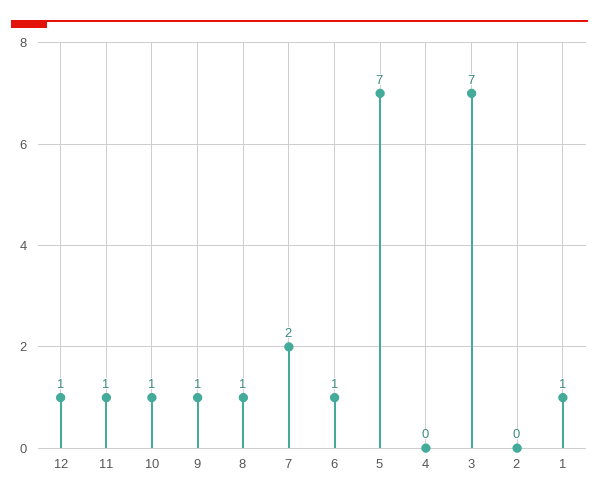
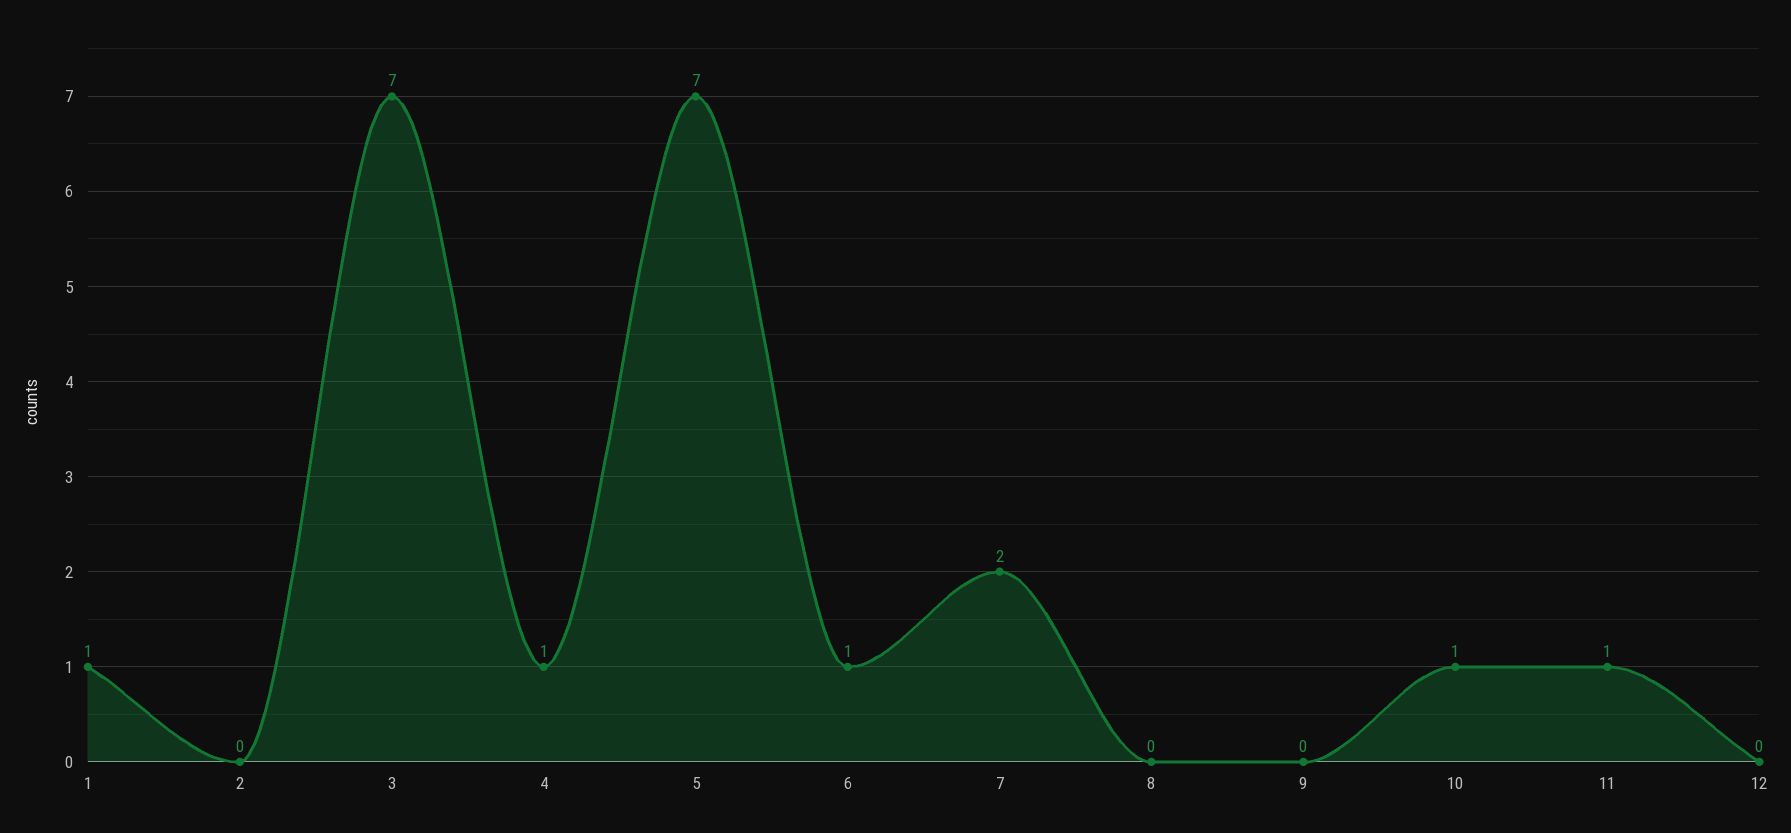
12: 1 -> 0
9: 1 -> 0
8: 1 -> 0
4: 0 -> 1

